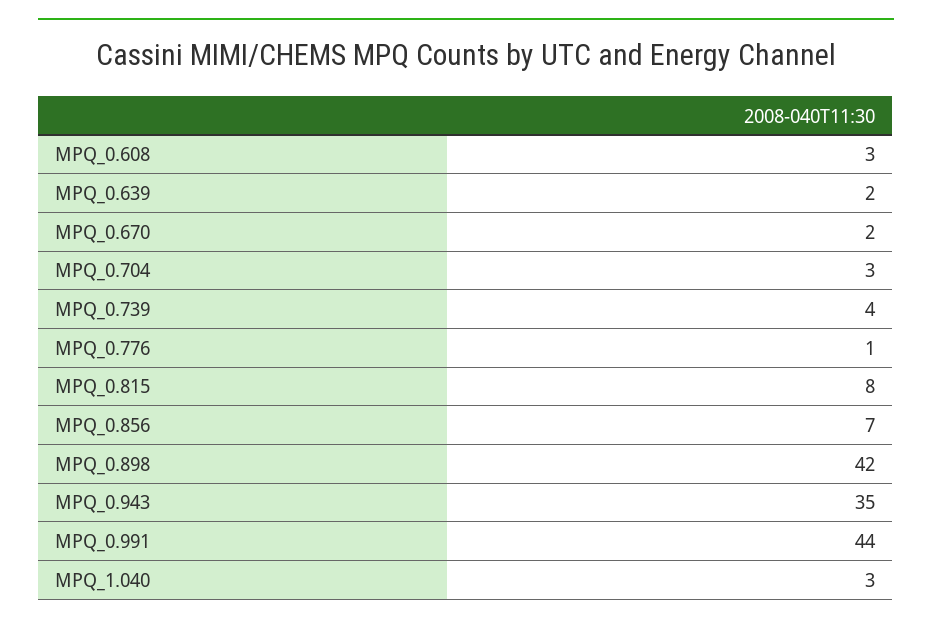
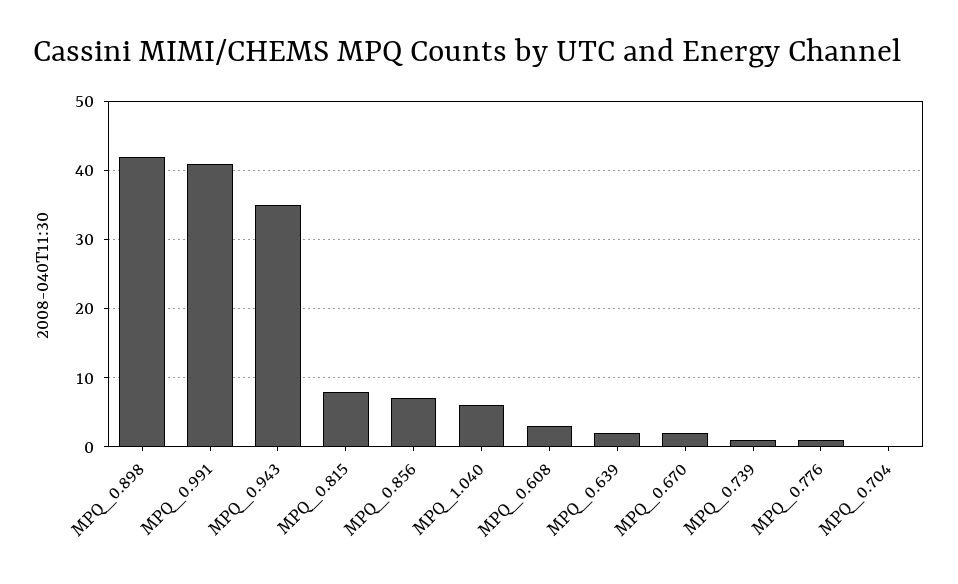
MPQ_0.704: 3 -> 0
MPQ_0.739: 4 -> 1
MPQ_0.991: 44 -> 41
MPQ_1.040: 3 -> 6

